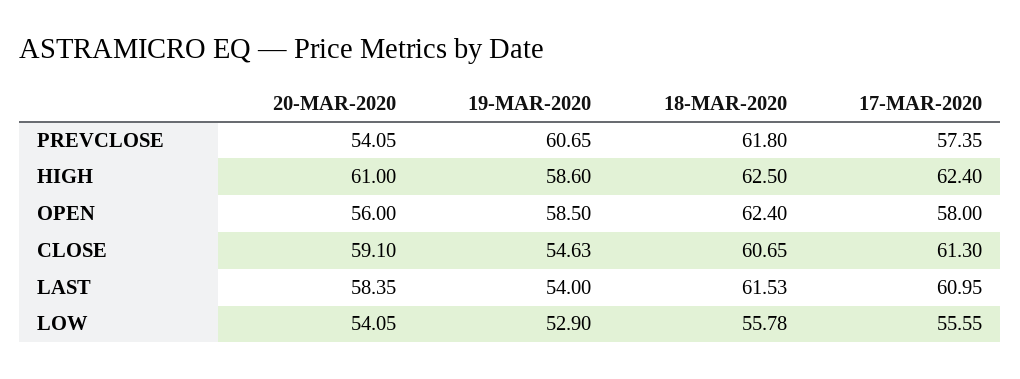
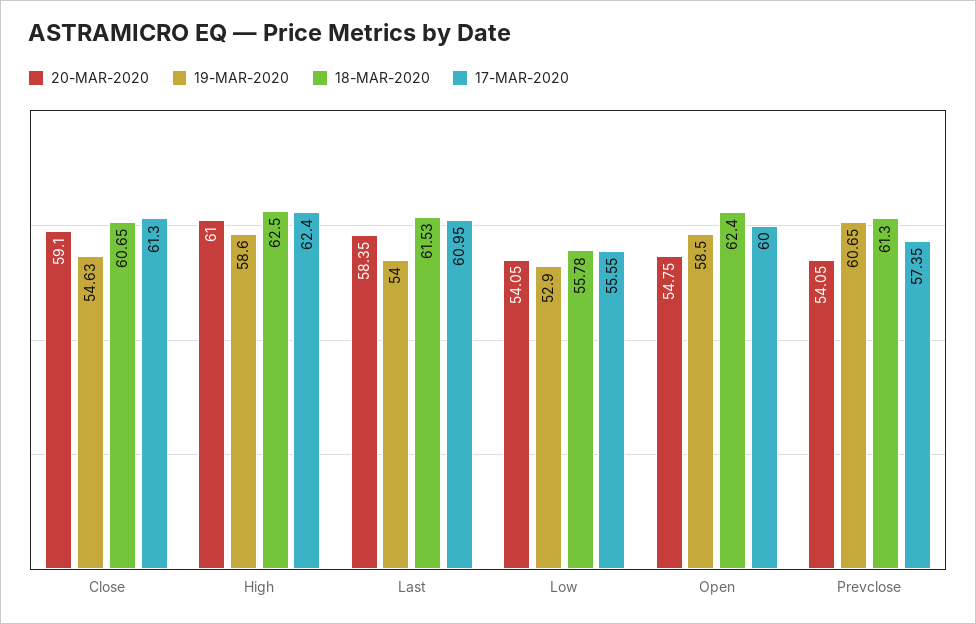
18-MAR-2020, PREVCLOSE: 61.8 -> 61.3
20-MAR-2020, OPEN: 56 -> 54.75
17-MAR-2020, OPEN: 58 -> 60

